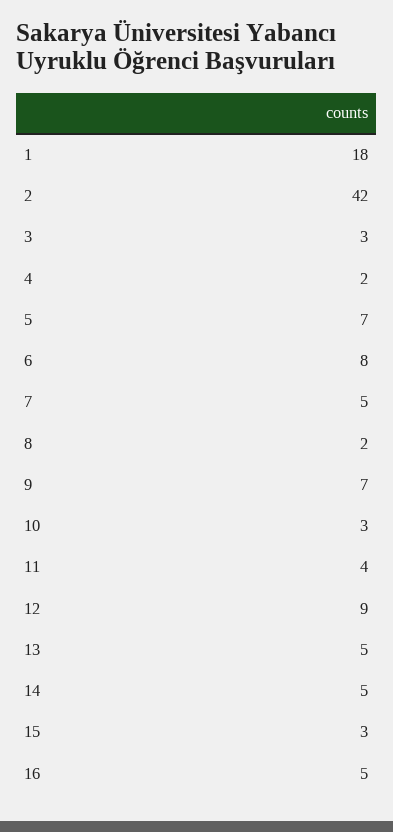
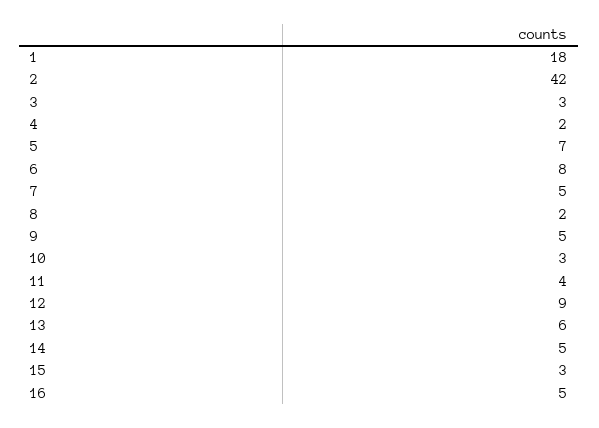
9: 7 -> 5
13: 5 -> 6

